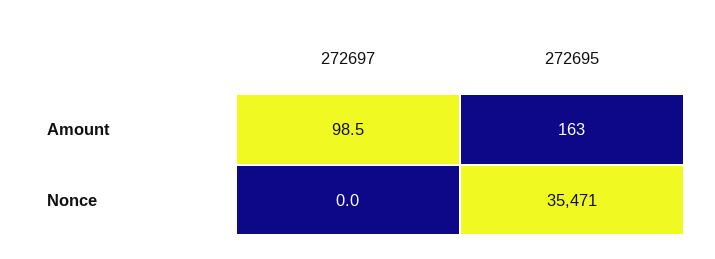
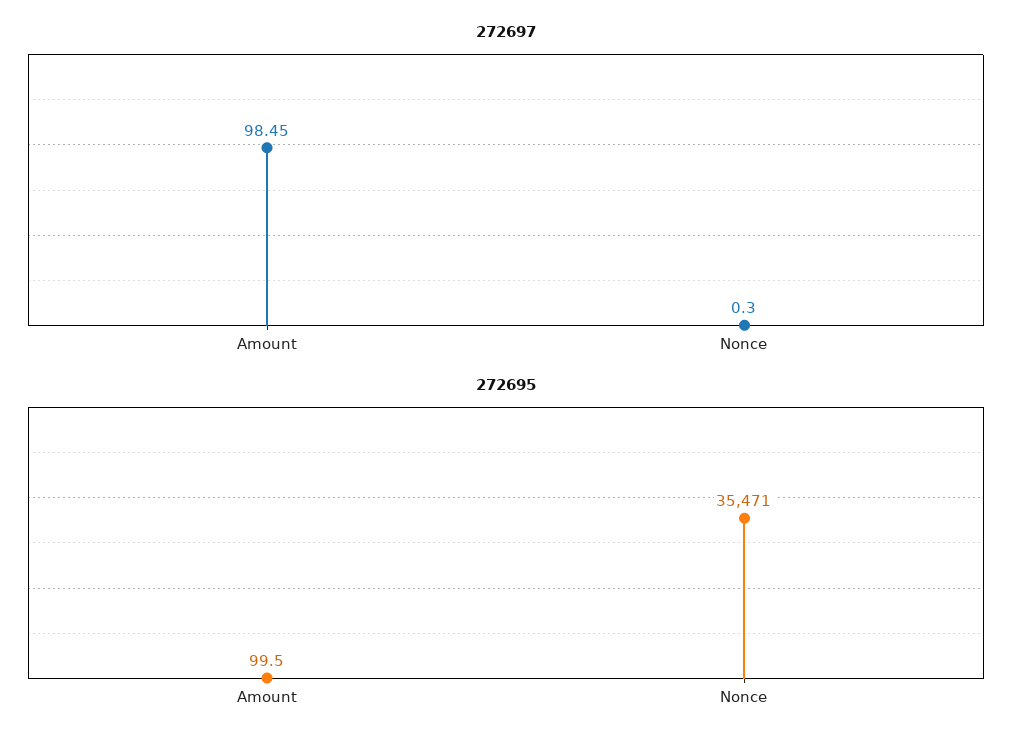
272695, Amount: 163 -> 99.5
272697, Nonce: 0 -> 0.3

